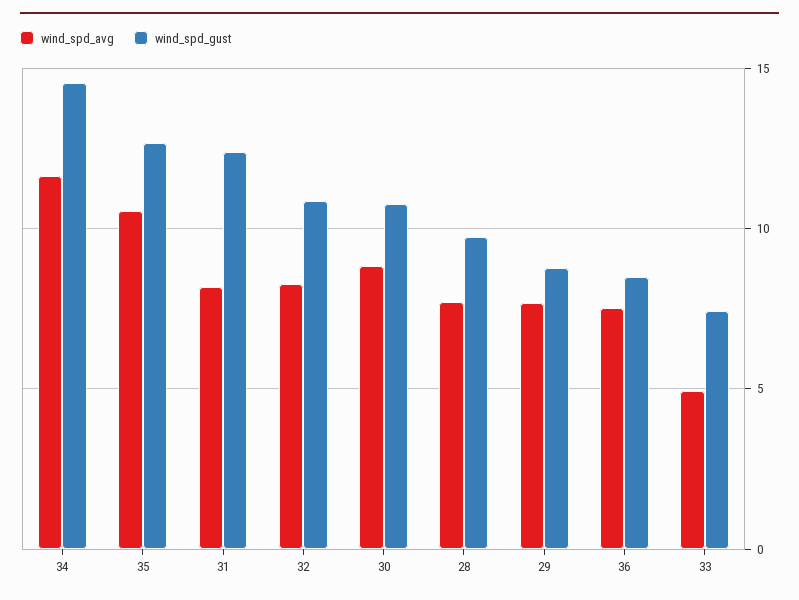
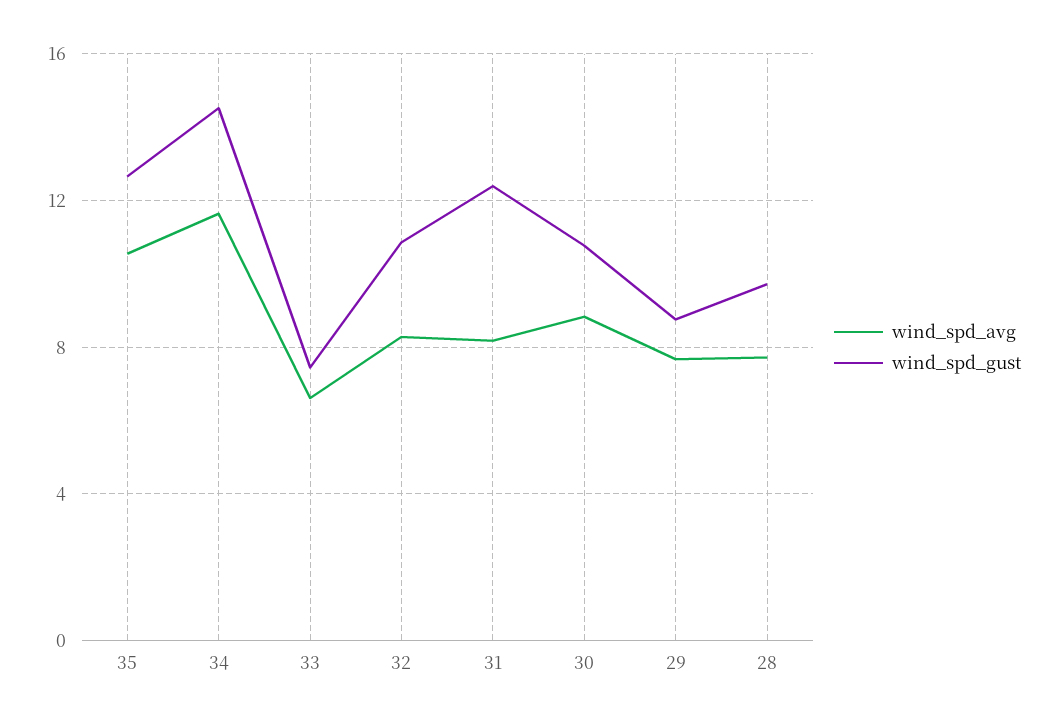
wind_spd_avg, 36: 7.5 -> none
wind_spd_gust, 36: 8.5 -> none
wind_spd_avg, 33: 5 -> 6.5

